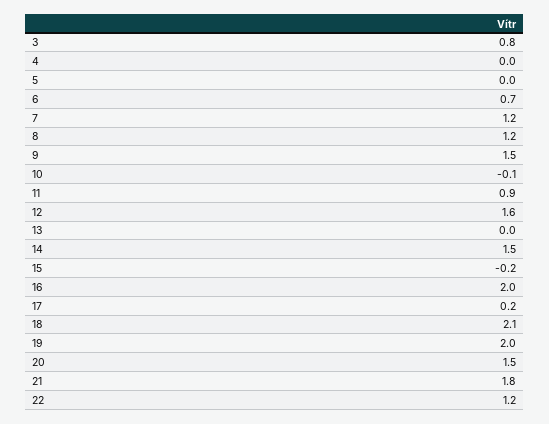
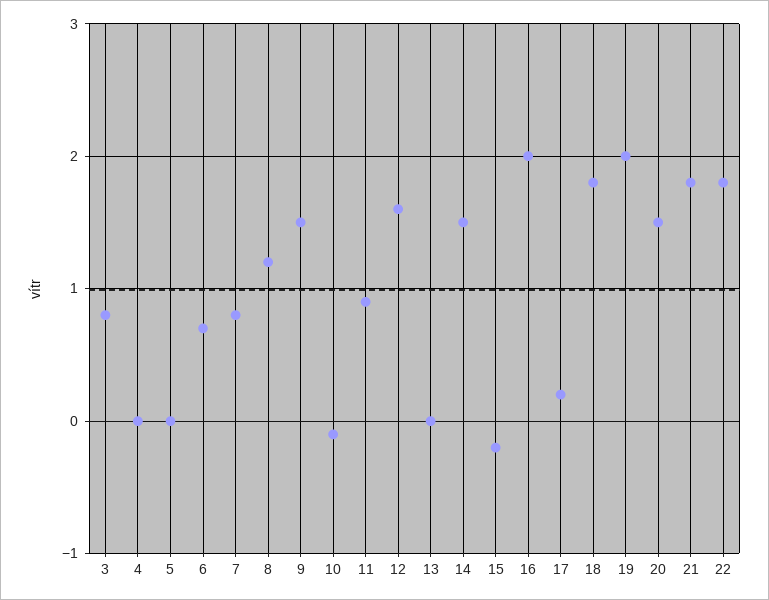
7: 1.2 -> 0.8
18: 2.1 -> 1.8
22: 1.2 -> 1.8

